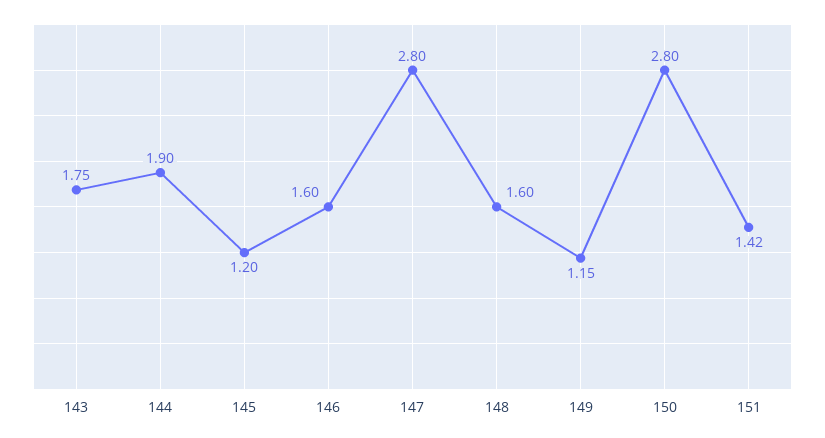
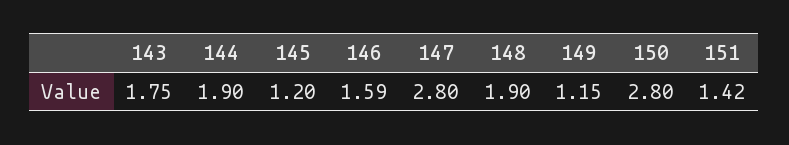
146: 1.6 -> 1.59
148: 1.6 -> 1.9

